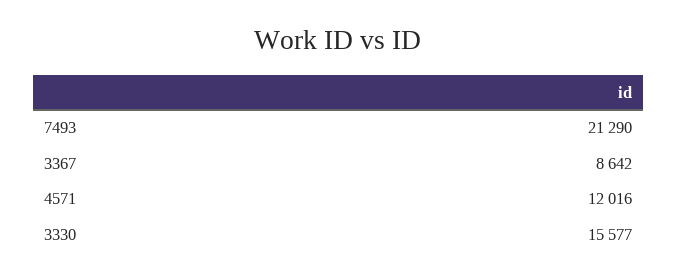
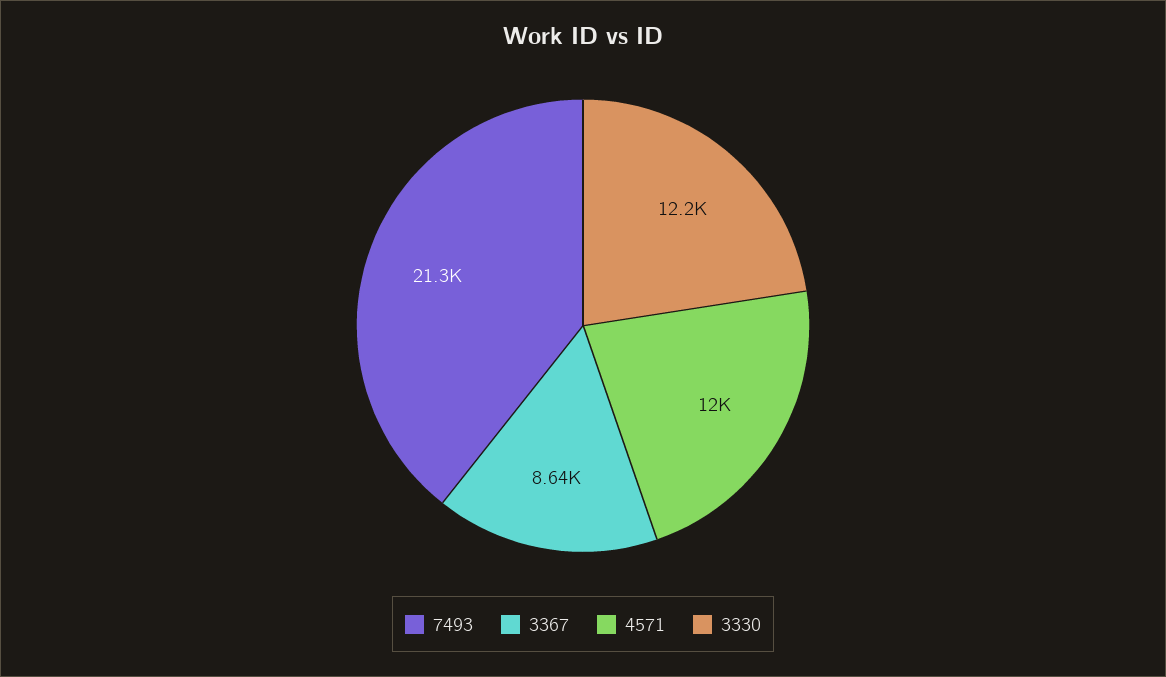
3330: 15577 -> 12200

